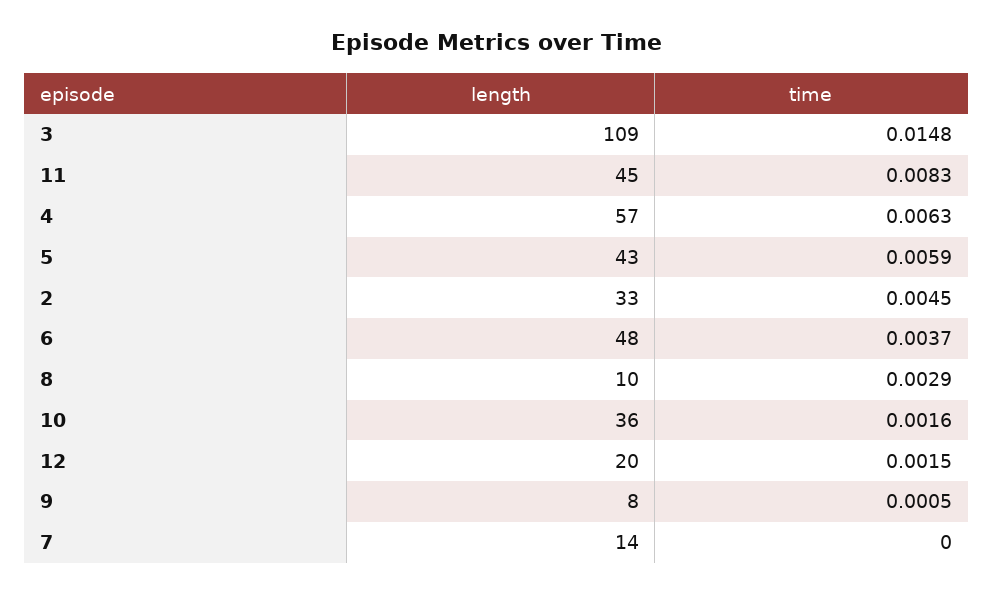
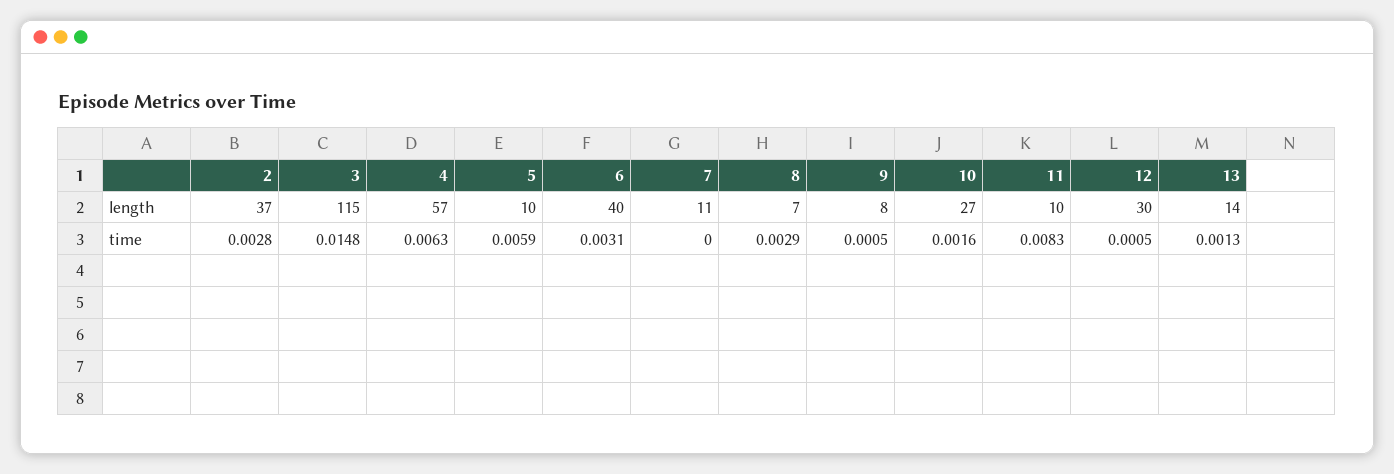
length, 3: 109 -> 115
length, 11: 45 -> 10
length, 5: 43 -> 10
length, 2: 33 -> 37
time, 2: 0.0045 -> 0.0028
length, 6: 48 -> 40
time, 6: 0.0037 -> 0.0031
length, 8: 10 -> 7
length, 10: 36 -> 27
length, 12: 20 -> 30
time, 12: 0.0015 -> 0.0005
length, 7: 14 -> 11
length, 13: none -> 14
time, 13: none -> 0.0013

